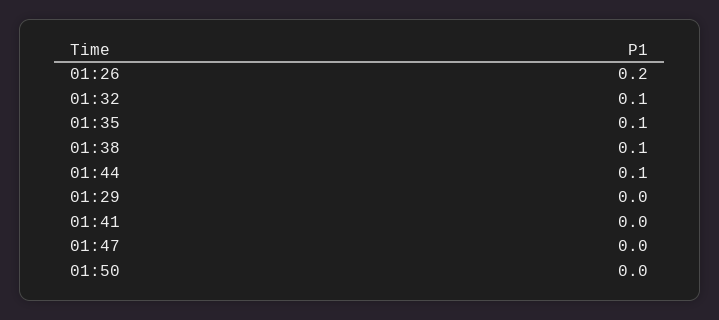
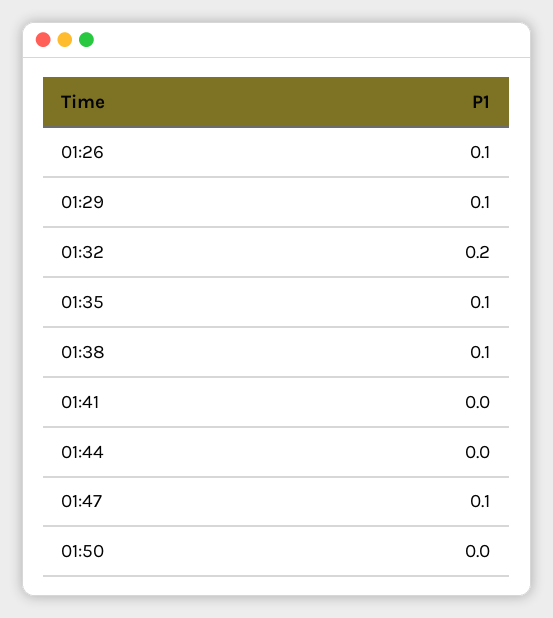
01:26: 0.2 -> 0.1
01:32: 0.1 -> 0.2
01:44: 0.1 -> 0
01:29: 0 -> 0.1
01:47: 0 -> 0.1

